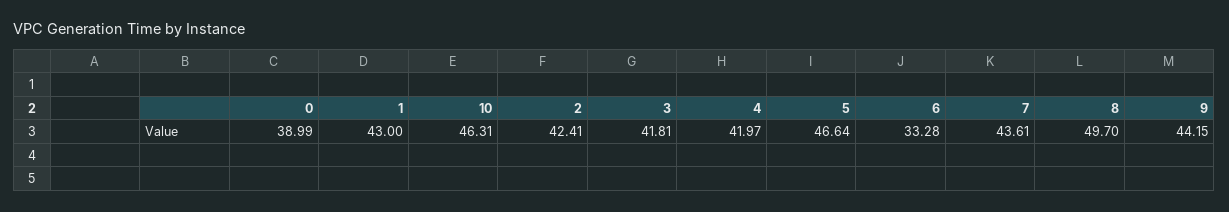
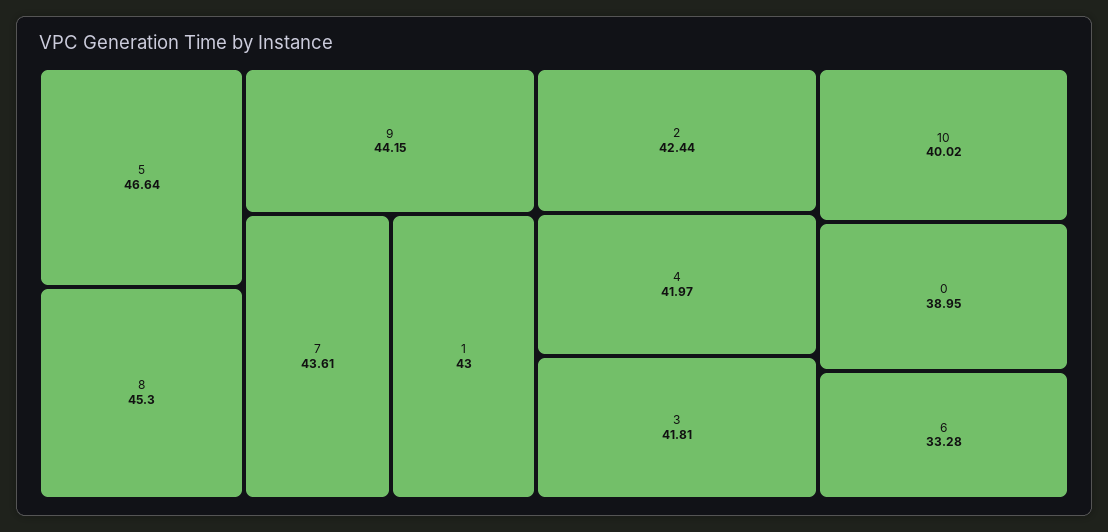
0: 38.99 -> 38.95
10: 46.31 -> 40.02
2: 42.41 -> 42.44
8: 49.7 -> 45.3

